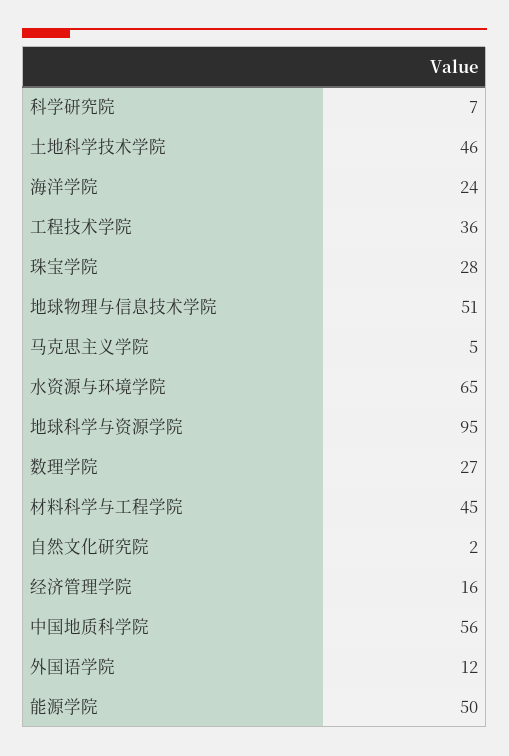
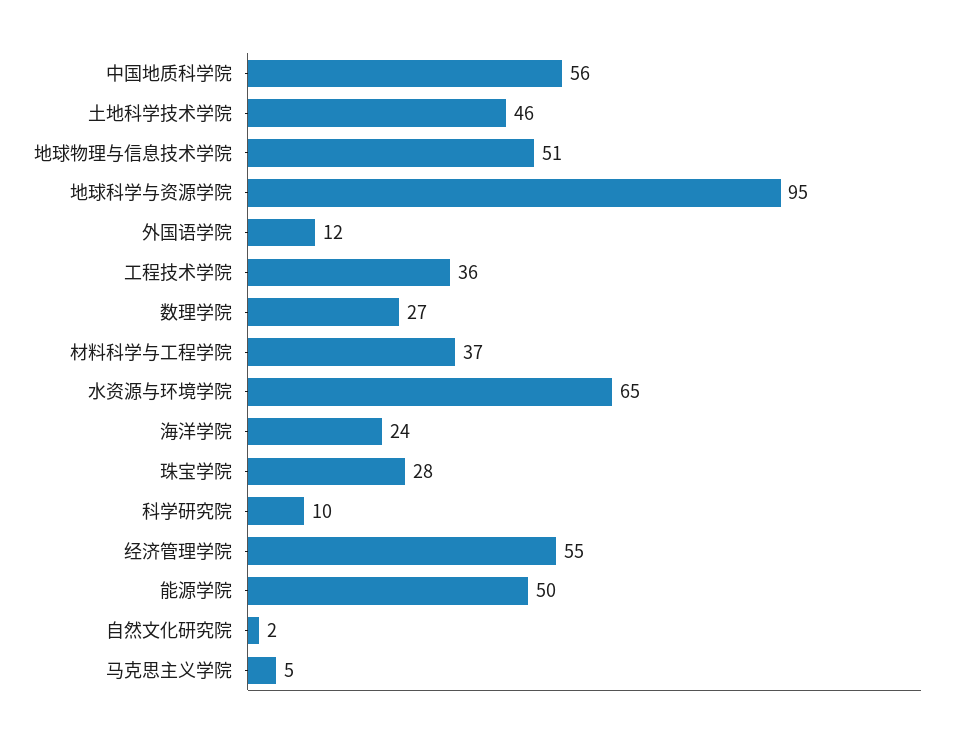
科学研究院: 7 -> 10
材料科学与工程学院: 45 -> 37
经济管理学院: 16 -> 55

